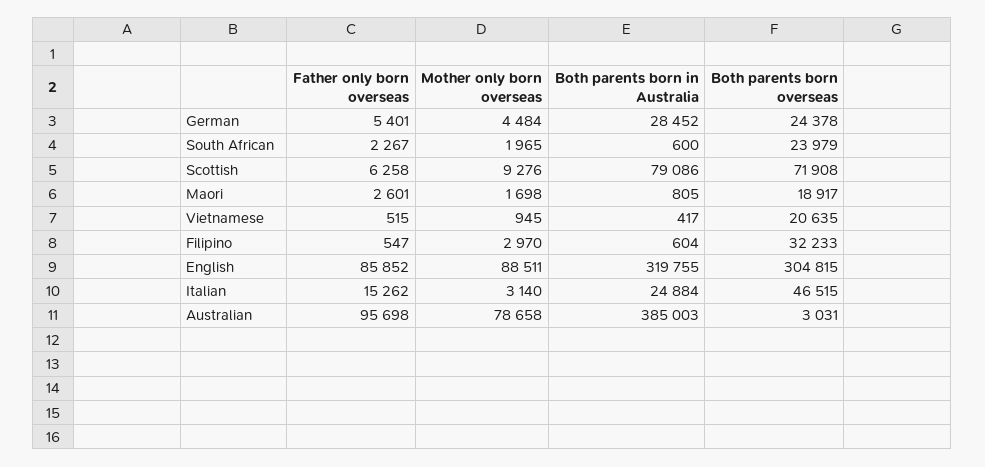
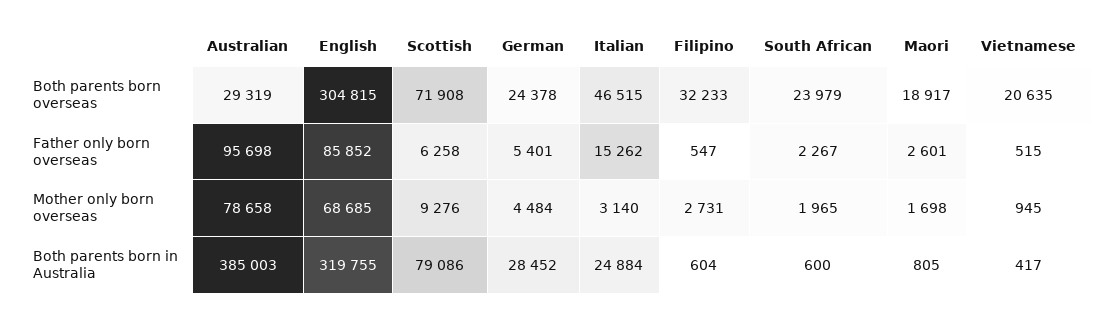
Mother only born overseas, Filipino: 2970 -> 2731
Mother only born overseas, English: 88511 -> 68685
Both parents born overseas, Australian: 3031 -> 29319

